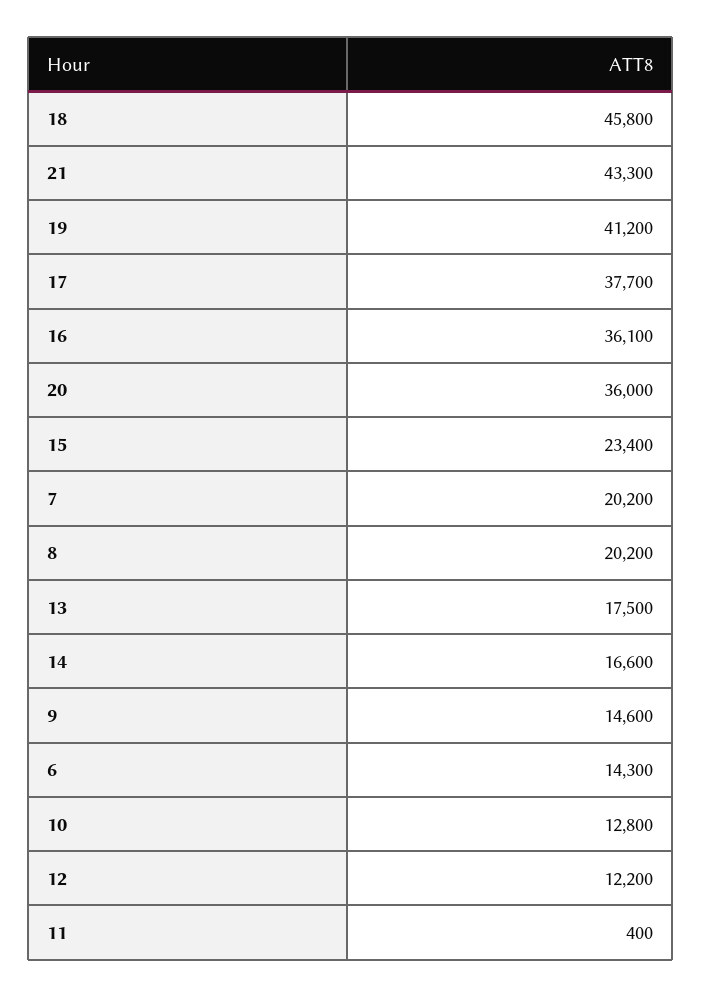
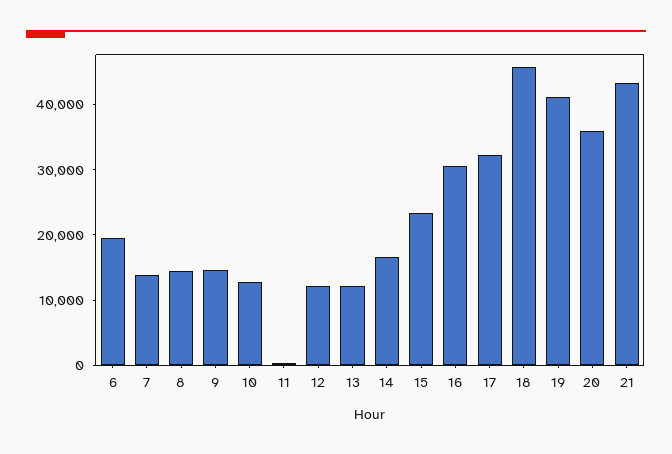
17: 37700 -> 32000
16: 36100 -> 30000
7: 20200 -> 14000
8: 20200 -> 14000
13: 17500 -> 12000
6: 14300 -> 20000

